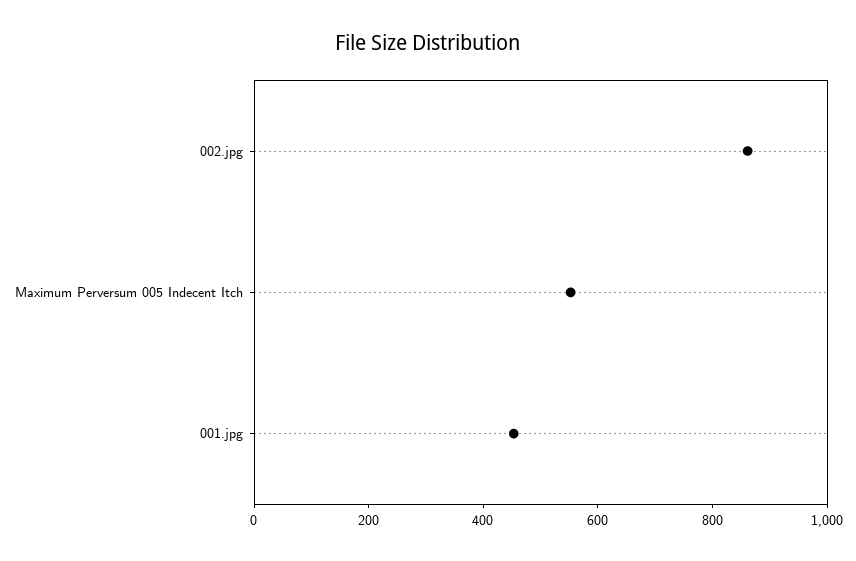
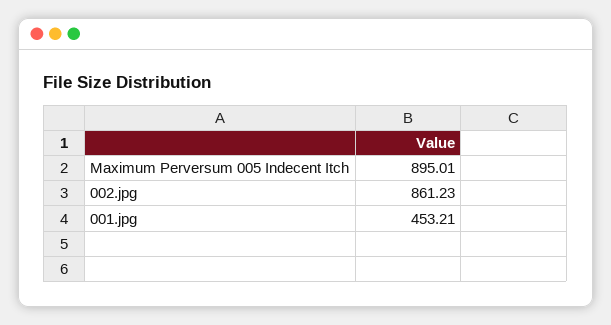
Maximum Perversum 005 Indecent Itch: 550 -> 895.01

